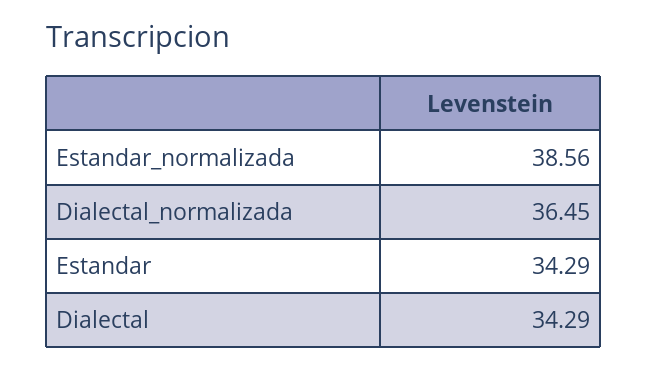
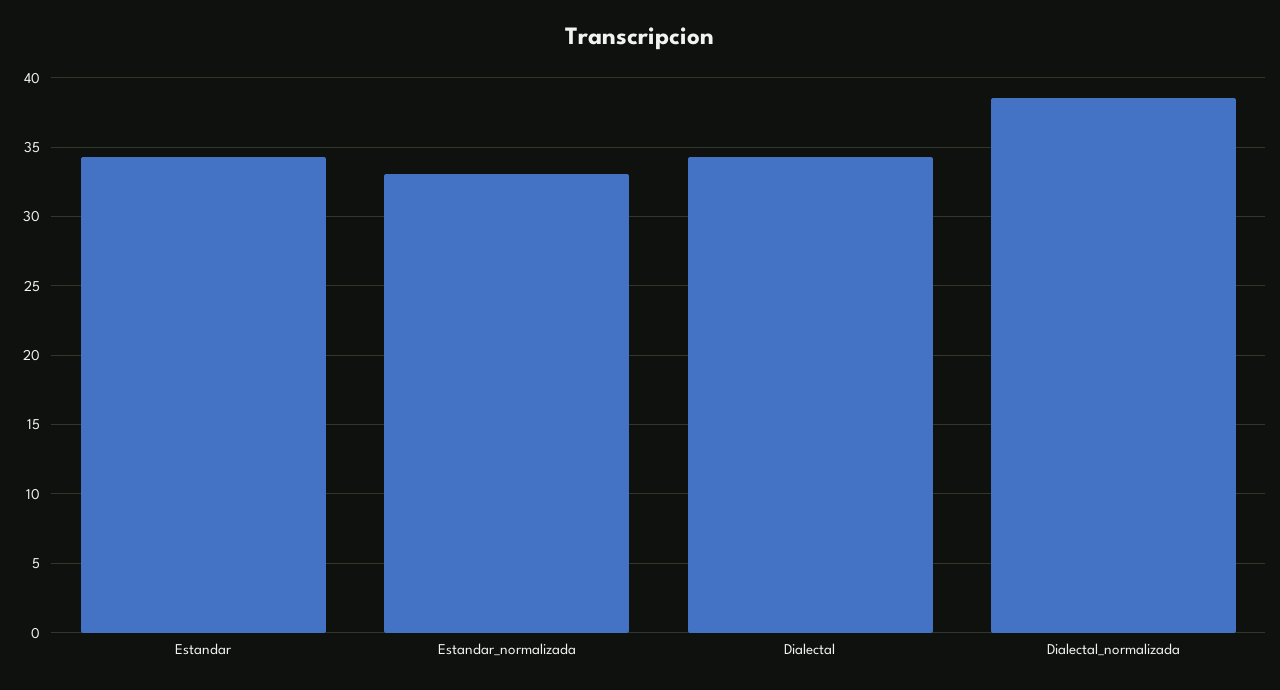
Estandar_normalizada: 38.56 -> 33
Dialectal_normalizada: 36.45 -> 38.5

